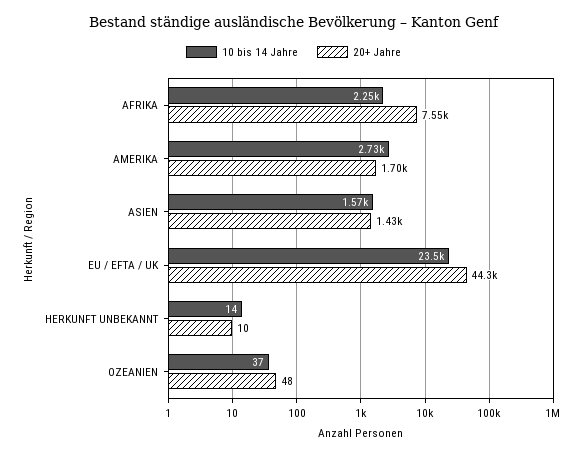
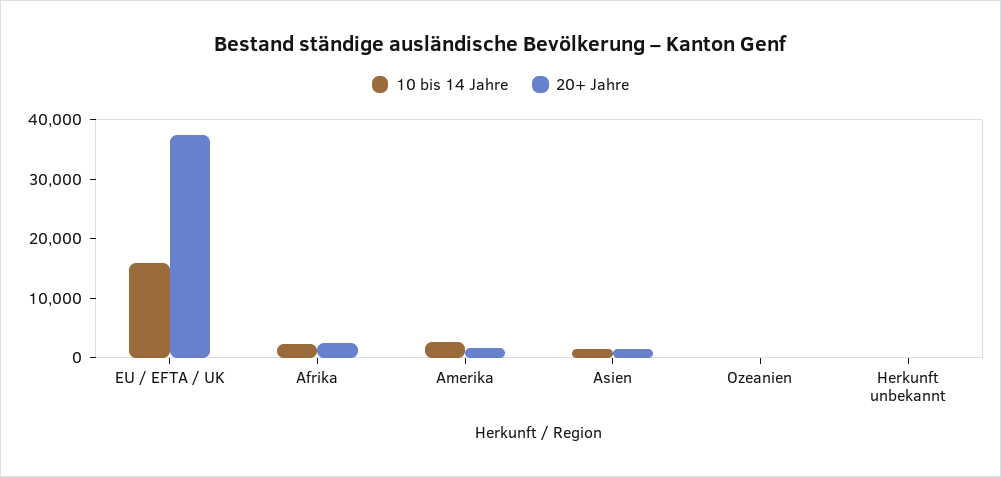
20+ Jahre, AFRIKA: 7550 -> 2000
10 bis 14 Jahre, EU / EFTA / UK: 23500 -> 16000
20+ Jahre, EU / EFTA / UK: 44300 -> 38000

